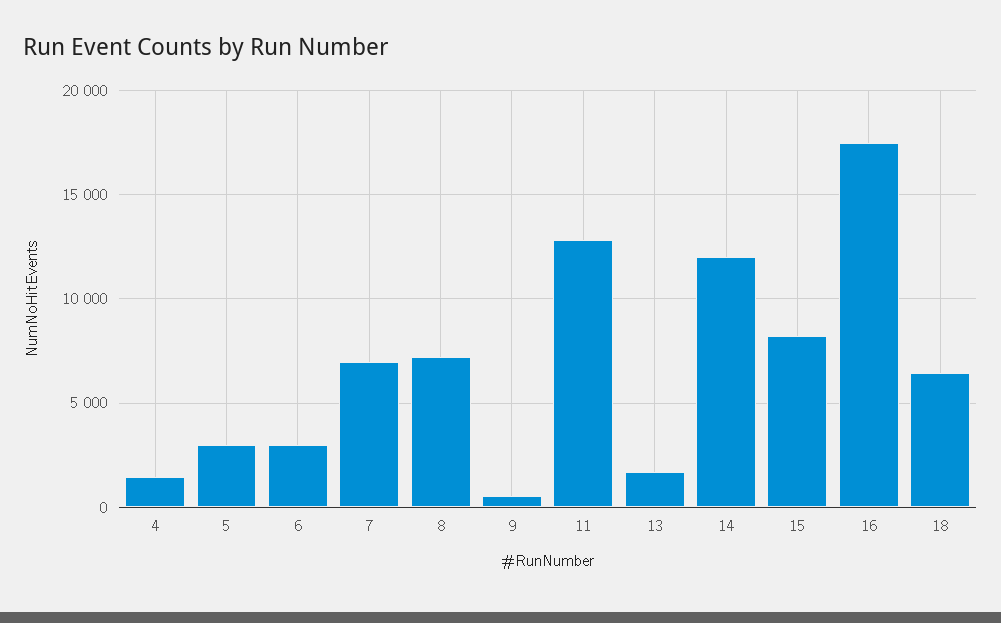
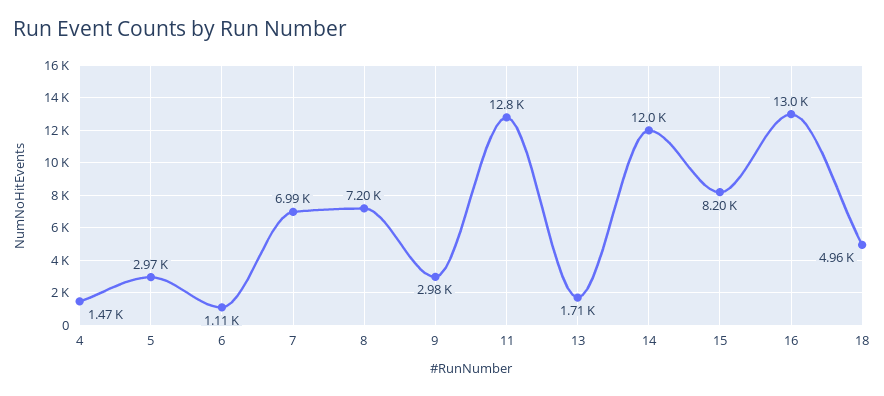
6: 3000 -> 1110
9: 500 -> 2980
16: 17500 -> 13000
18: 6500 -> 4960

